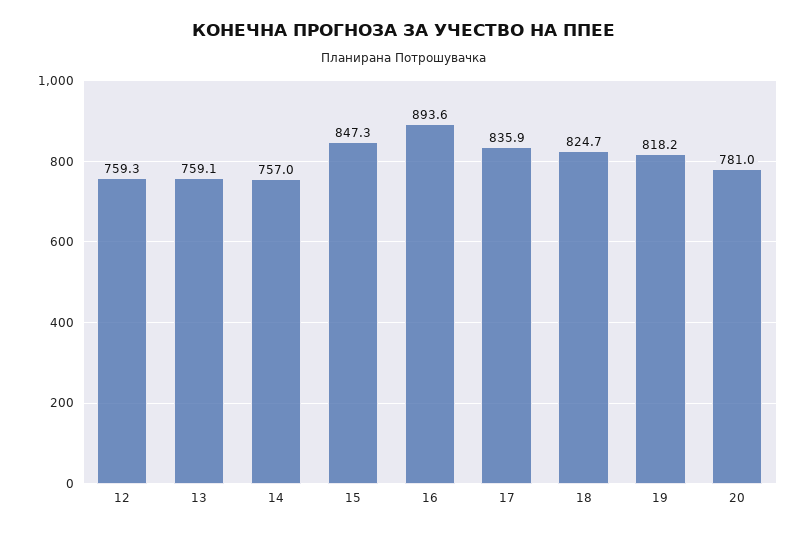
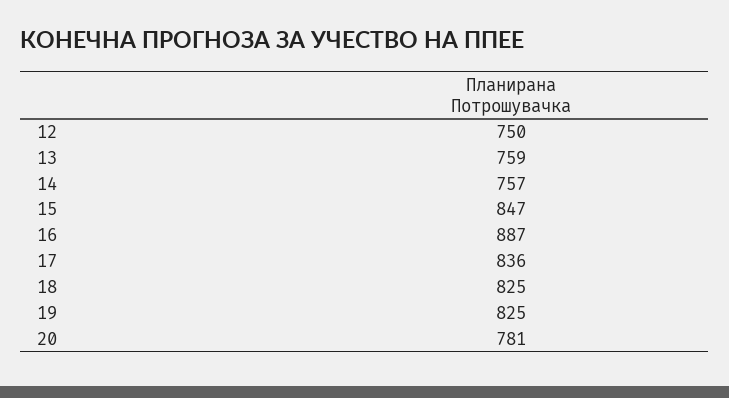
12: 759.3 -> 750
16: 893.6 -> 887
19: 818.2 -> 825

